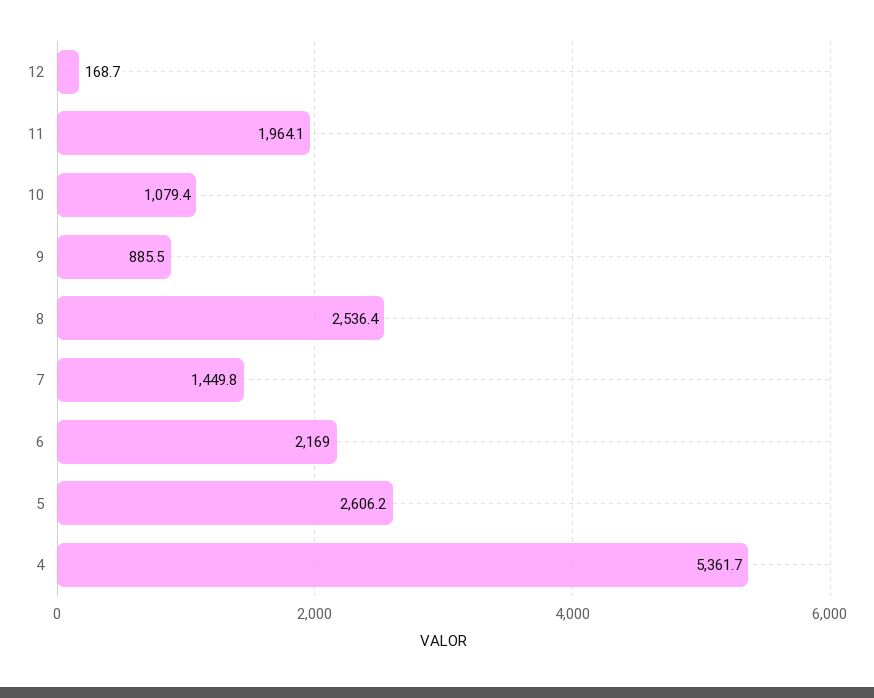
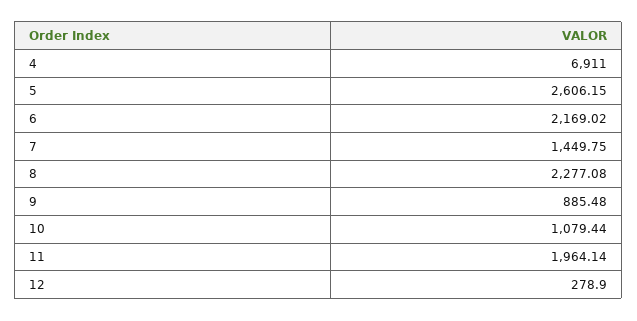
12: 168.7 -> 278.9
8: 2536.4 -> 2277.08
4: 5361.7 -> 6911

